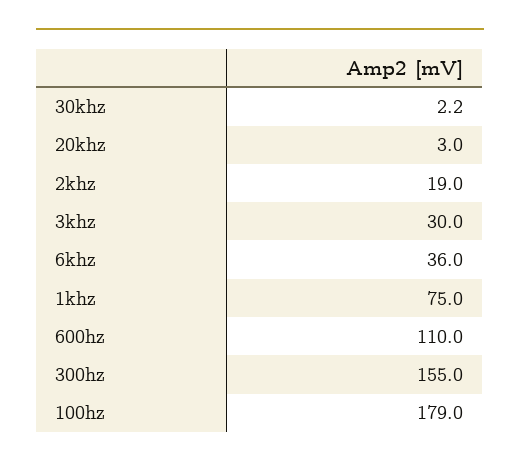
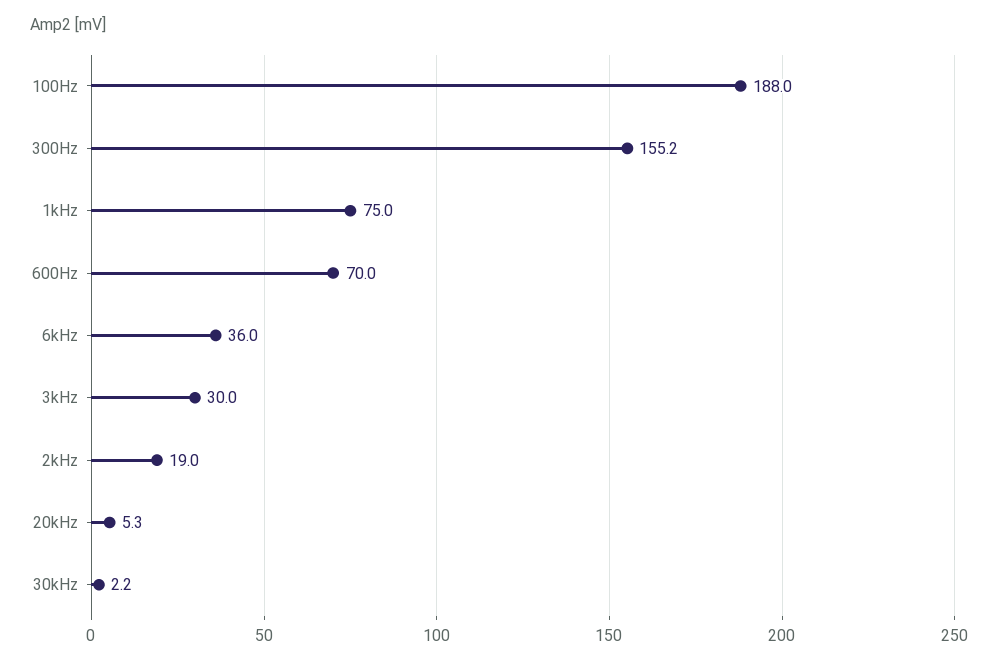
20khz: 3 -> 5.3
600hz: 110 -> 70
300hz: 155 -> 155.2
100hz: 179 -> 188

